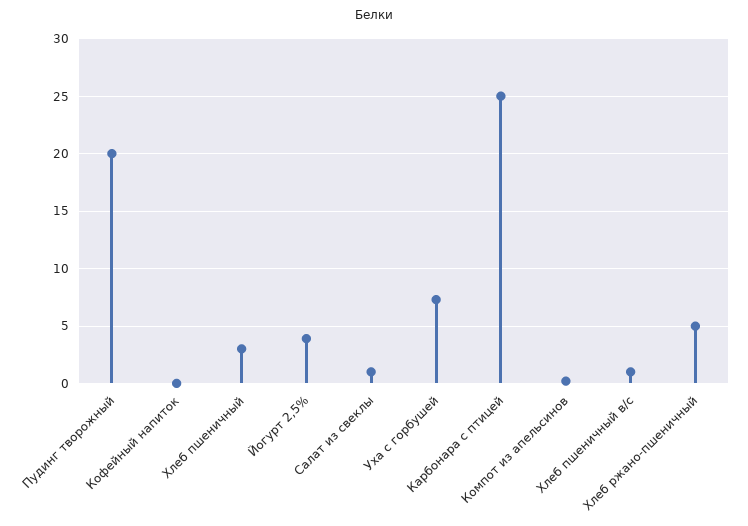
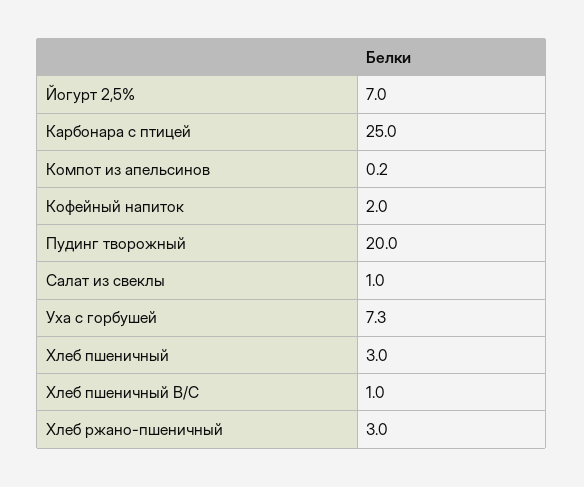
Кофейный напиток: 0 -> 2
Йогурт 2,5%: 4 -> 7
Хлеб ржано-пшеничный: 5 -> 3

